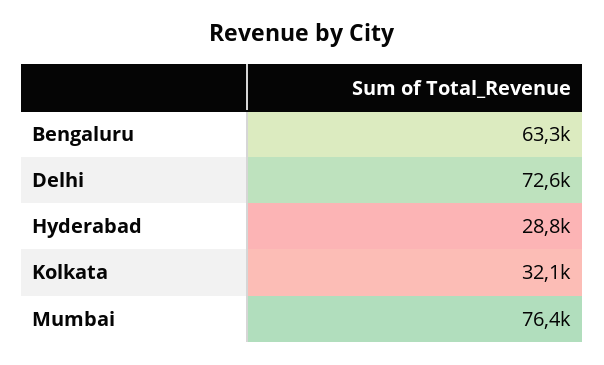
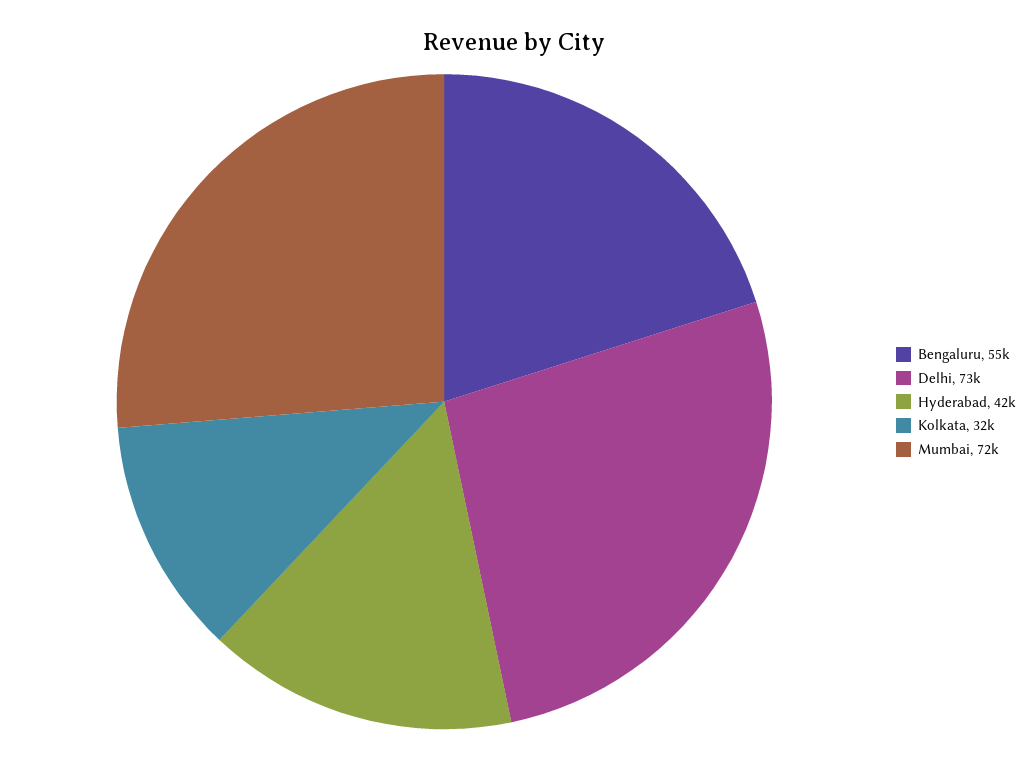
Bengaluru: 63300 -> 55000
Hyderabad: 28800 -> 42000
Mumbai: 76400 -> 72000

